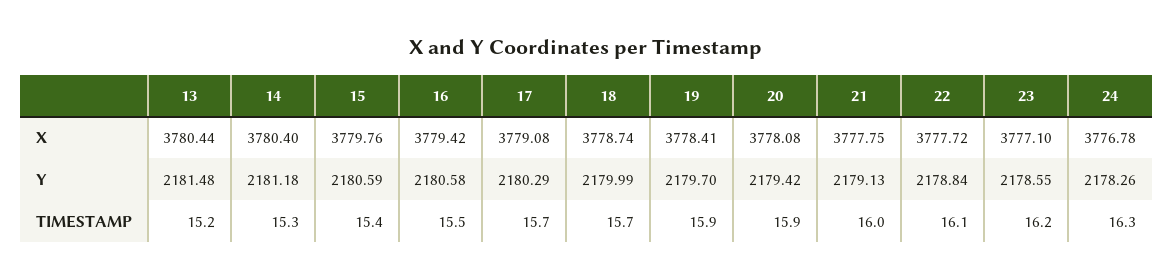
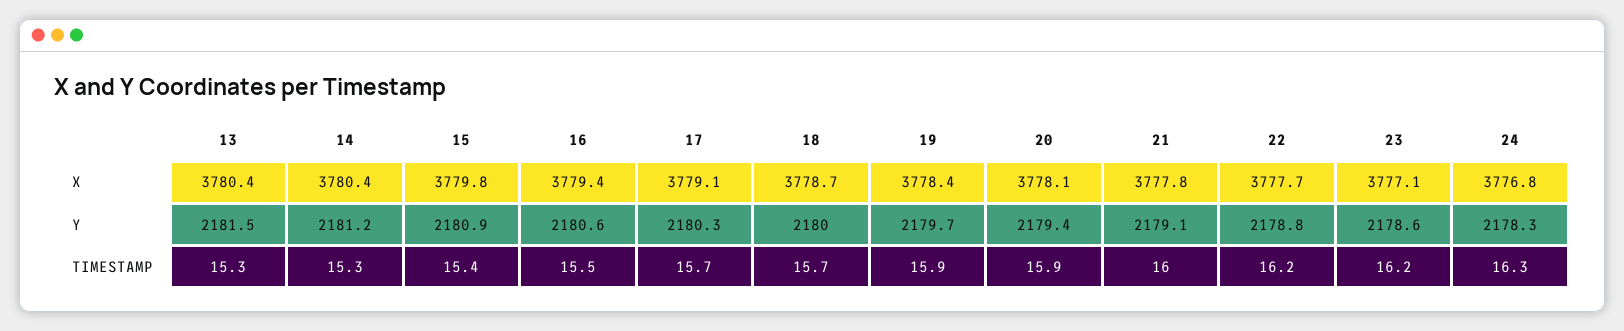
15, Y: 2180.59 -> 2180.9
13, TIMESTAMP: 15.2 -> 15.3
22, TIMESTAMP: 16.1 -> 16.2

